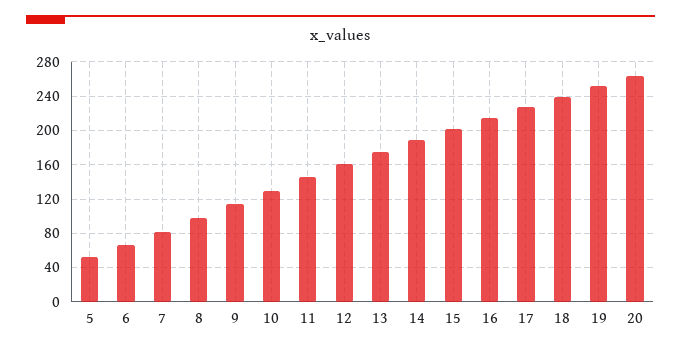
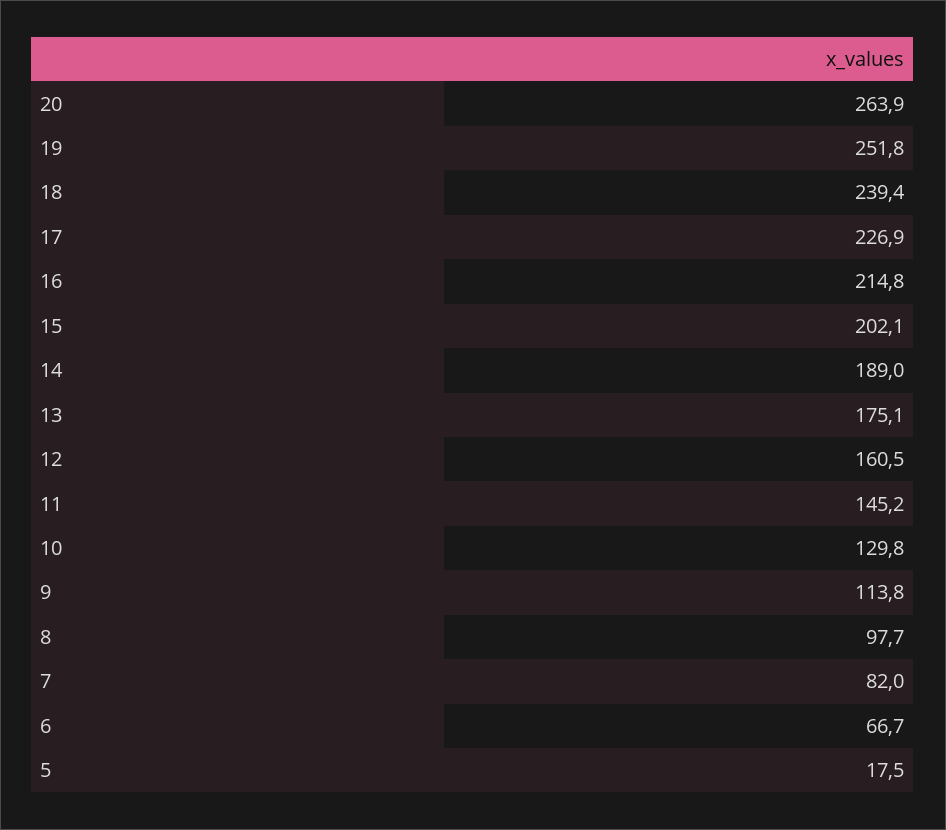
5: 50 -> 17.5

